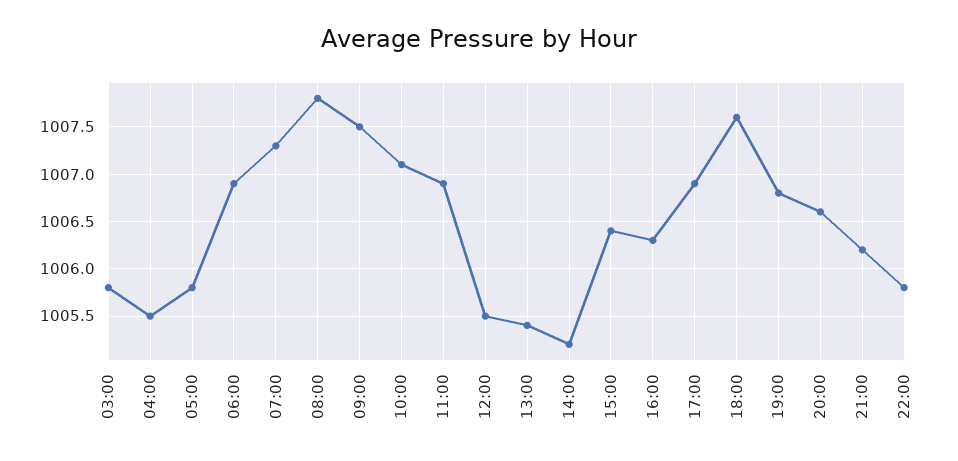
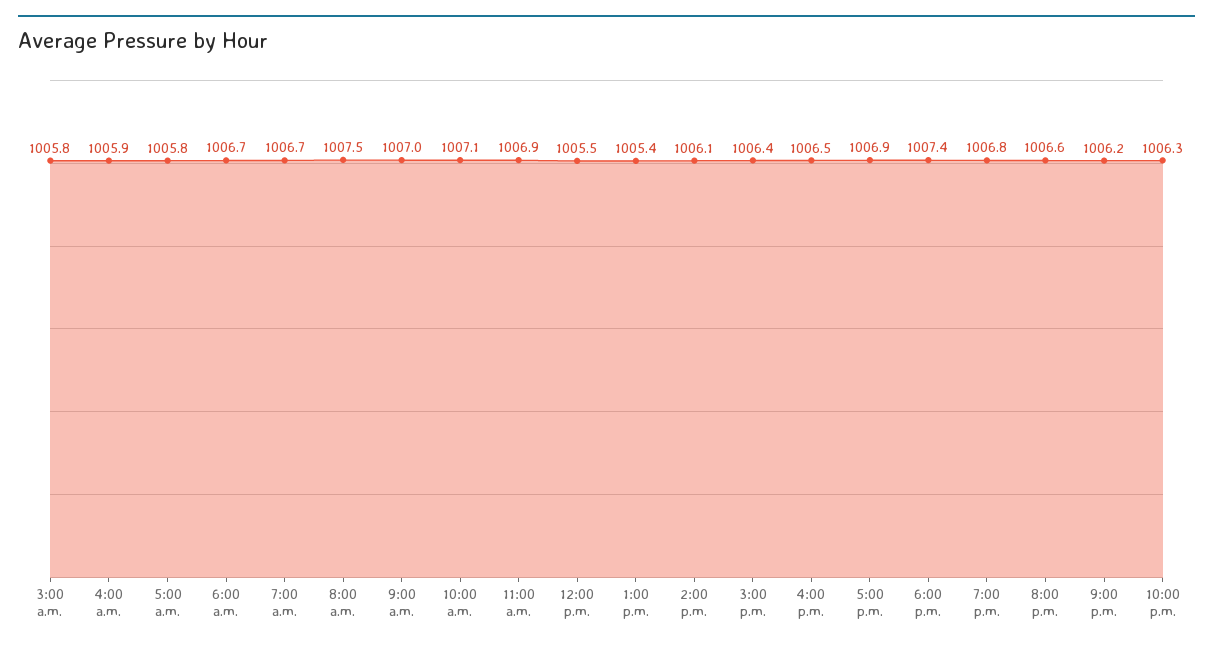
04:00: 1005.5 -> 1005.9
06:00: 1006.9 -> 1006.7
07:00: 1007.3 -> 1006.7
08:00: 1007.8 -> 1007.5
09:00: 1007.5 -> 1007
14:00: 1005.2 -> 1006.1
16:00: 1006.3 -> 1006.5
18:00: 1007.6 -> 1007.4
22:00: 1005.8 -> 1006.3

